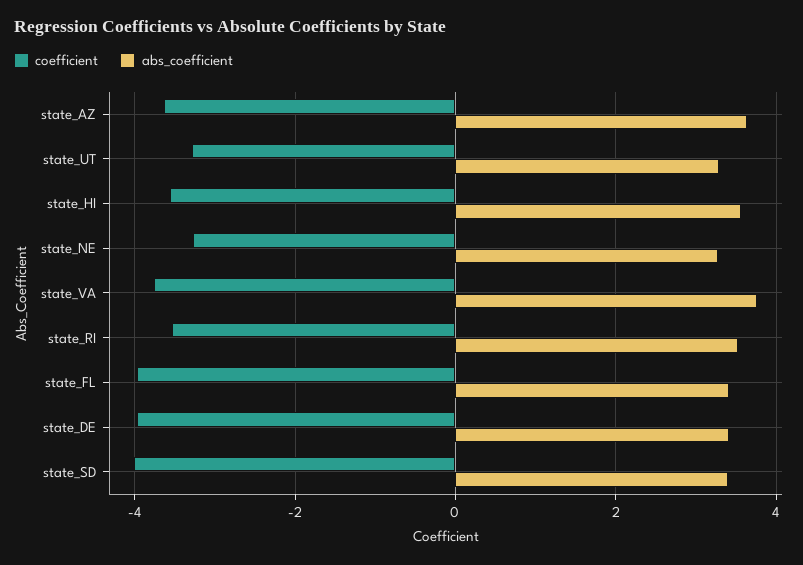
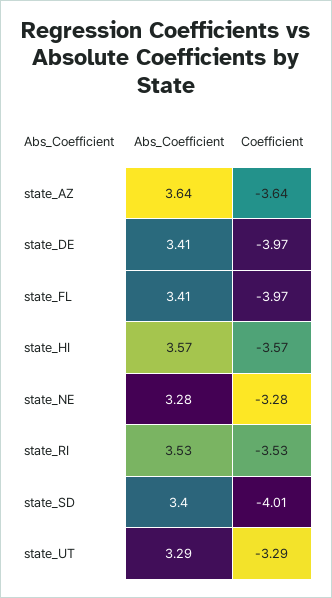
coefficient, state_VA: -3.8 -> none
abs_coefficient, state_VA: 3.8 -> none

